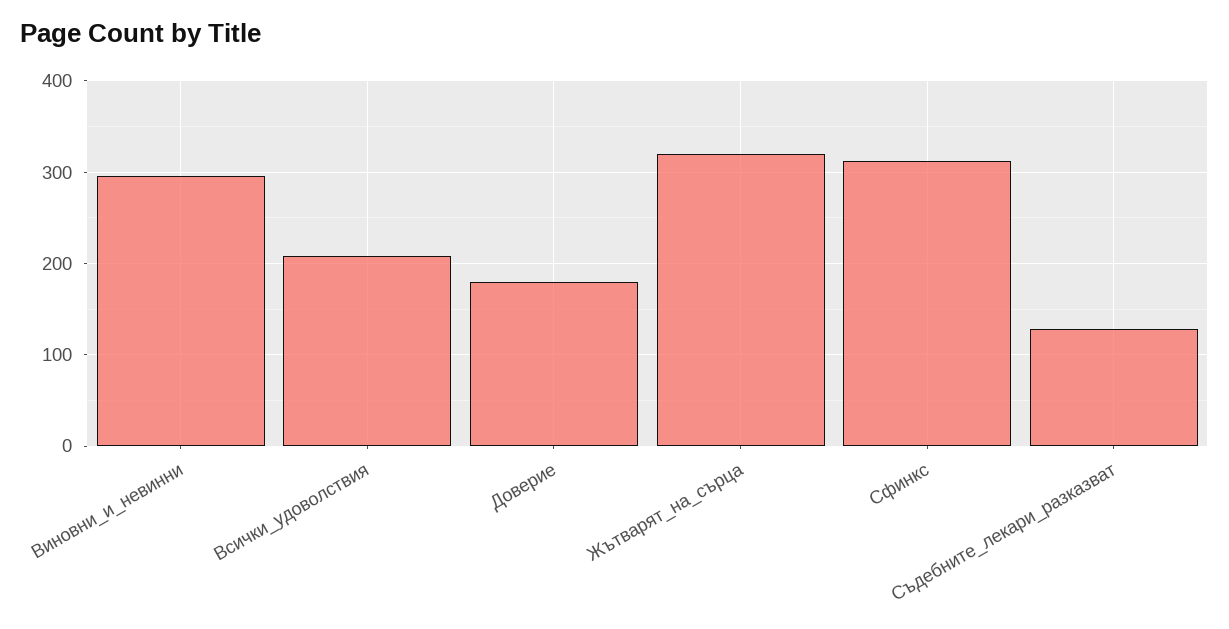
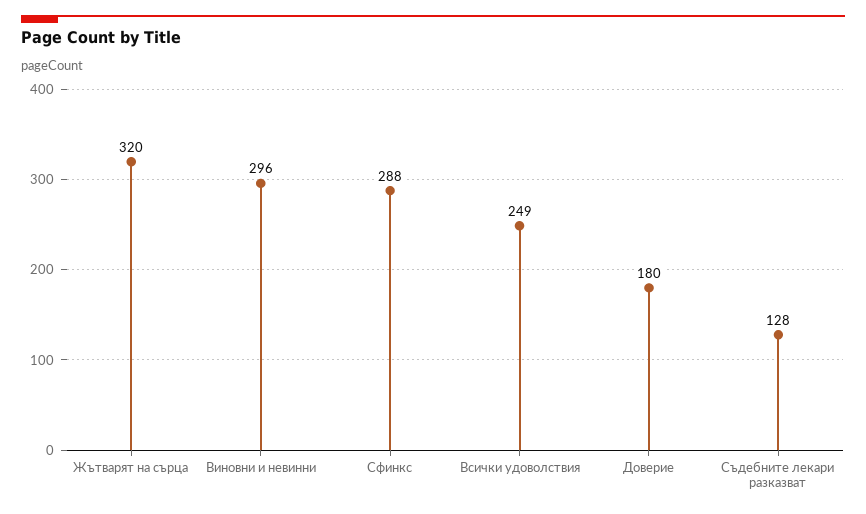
Всички_удоволствия: 210 -> 249
Сфинкс: 310 -> 288

